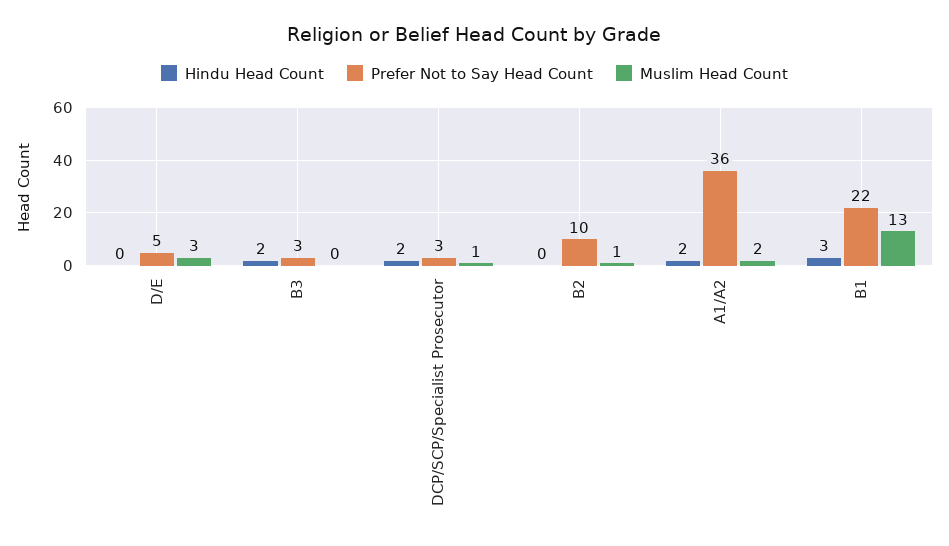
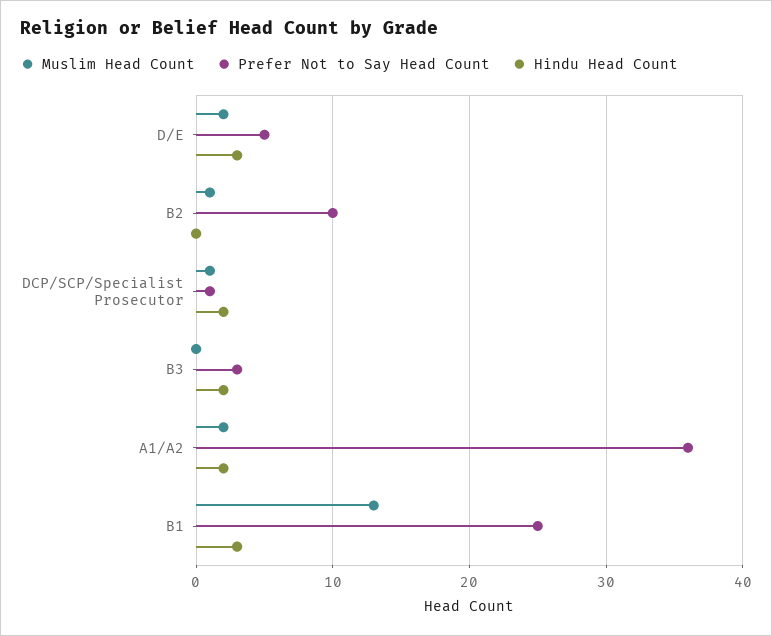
Hindu Head Count, D/E: 0 -> 3
Muslim Head Count, D/E: 3 -> 2
Prefer Not to Say Head Count, DCP/SCP/Specialist Prosecutor: 3 -> 1
Prefer Not to Say Head Count, B1: 22 -> 25

